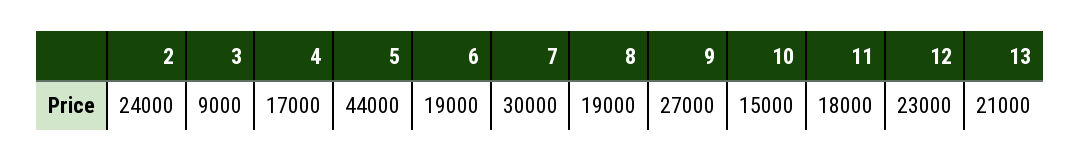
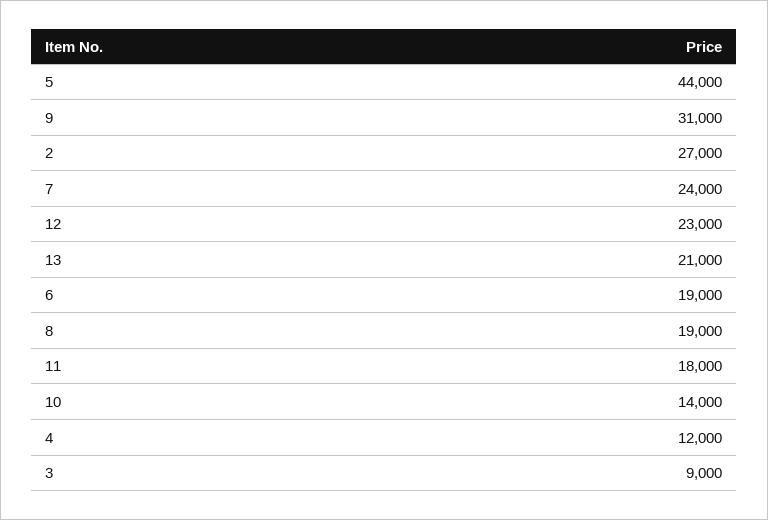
2: 24000 -> 27000
4: 17000 -> 12000
7: 30000 -> 24000
9: 27000 -> 31000
10: 15000 -> 14000

